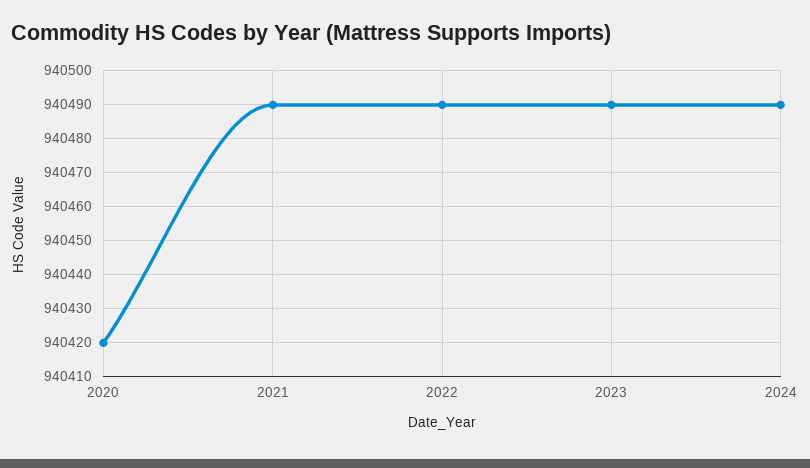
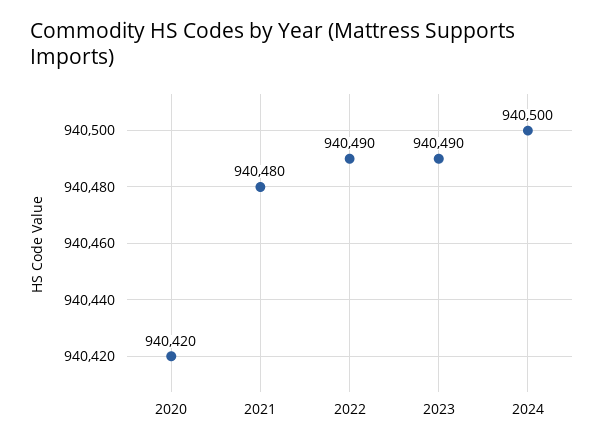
2021: 940490 -> 940480
2024: 940490 -> 940500

